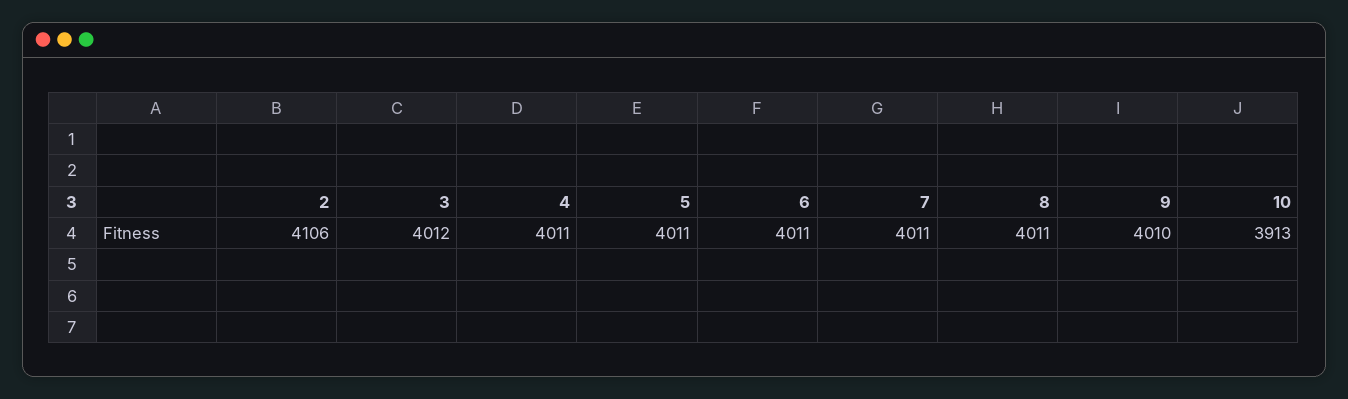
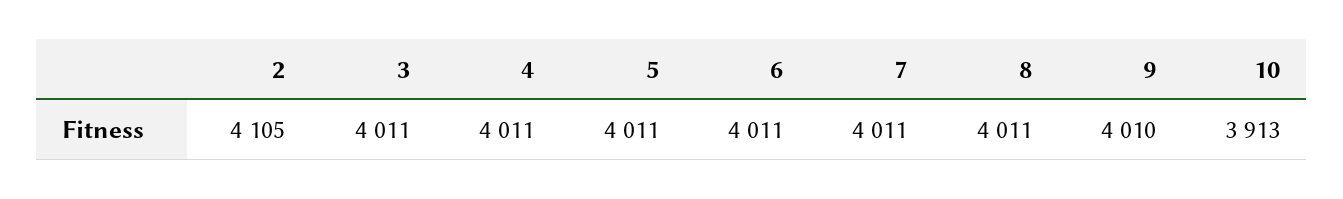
2: 4106 -> 4105
3: 4012 -> 4011

